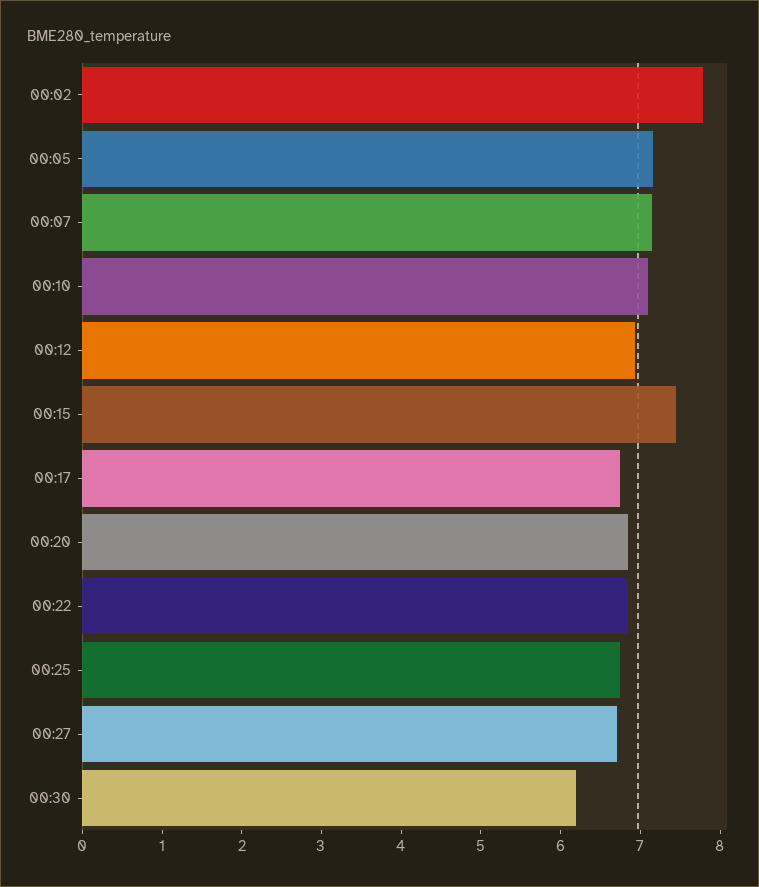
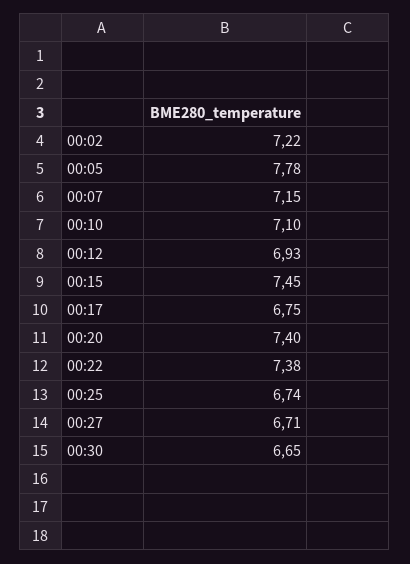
00:02: 7.8 -> 7.22
00:05: 7.2 -> 7.78
00:20: 6.8 -> 7.4
00:22: 6.8 -> 7.38
00:30: 6.2 -> 6.65

